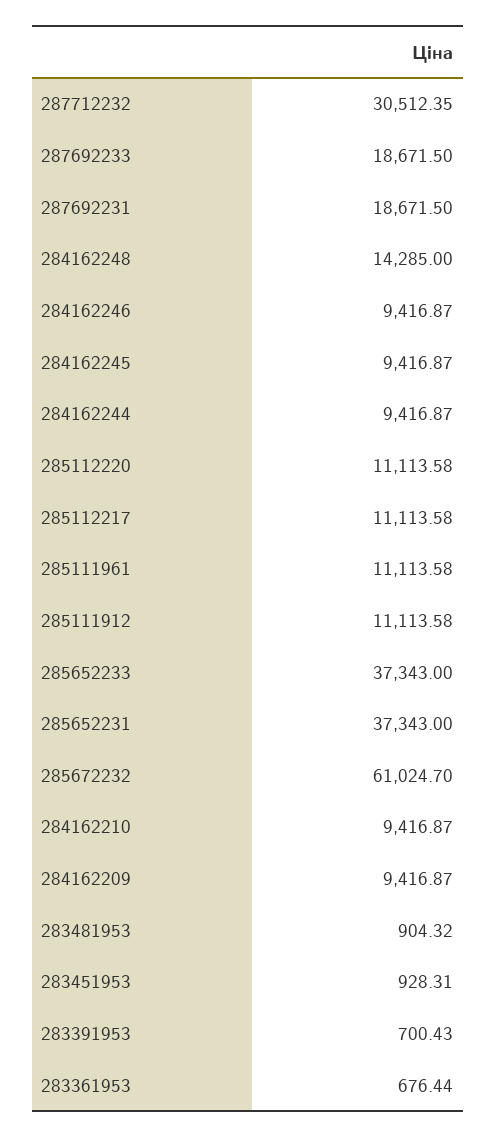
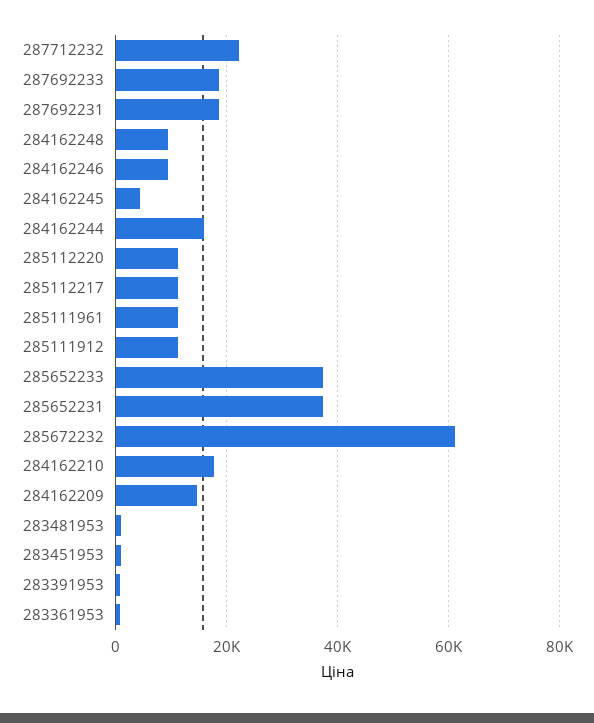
287712232: 30512.35 -> 22000
284162248: 14285 -> 10000
284162245: 9416.87 -> 4000
284162244: 9416.87 -> 16000
284162210: 9416.87 -> 18000
284162209: 9416.87 -> 14000

